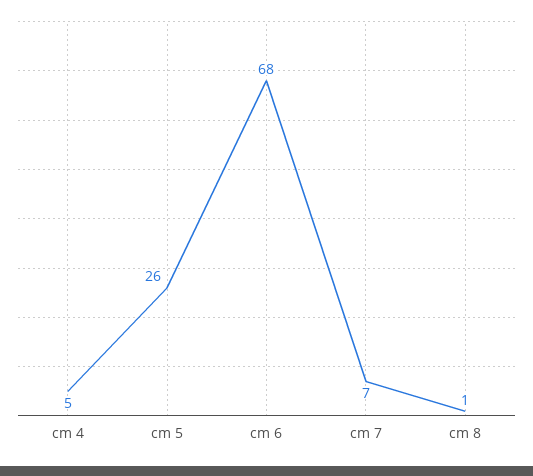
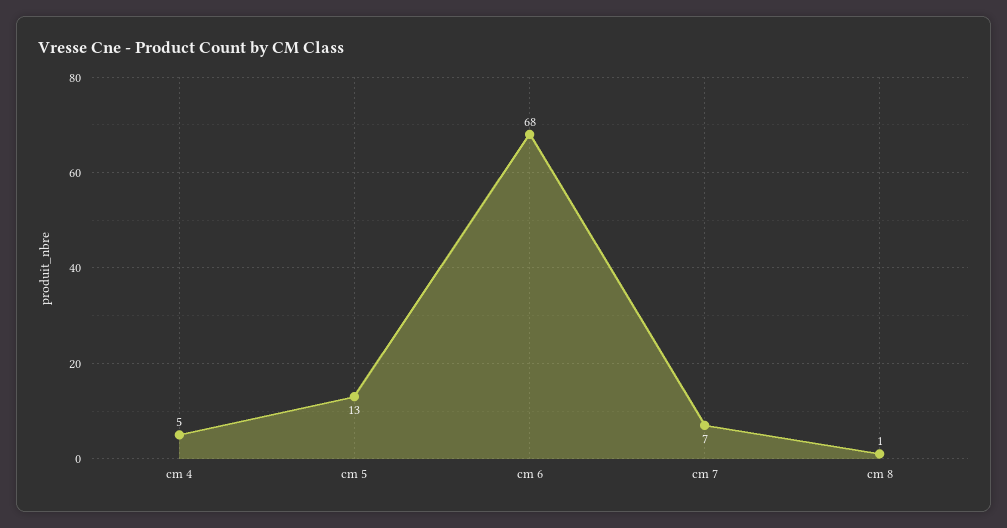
cm 5: 26 -> 13

